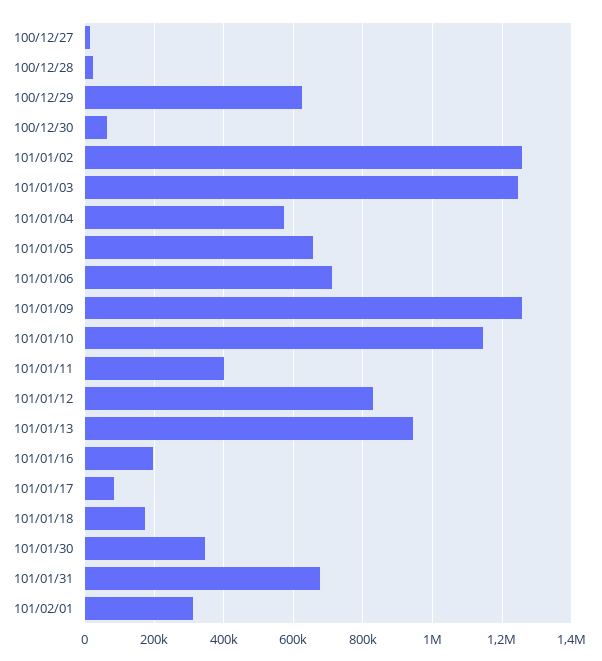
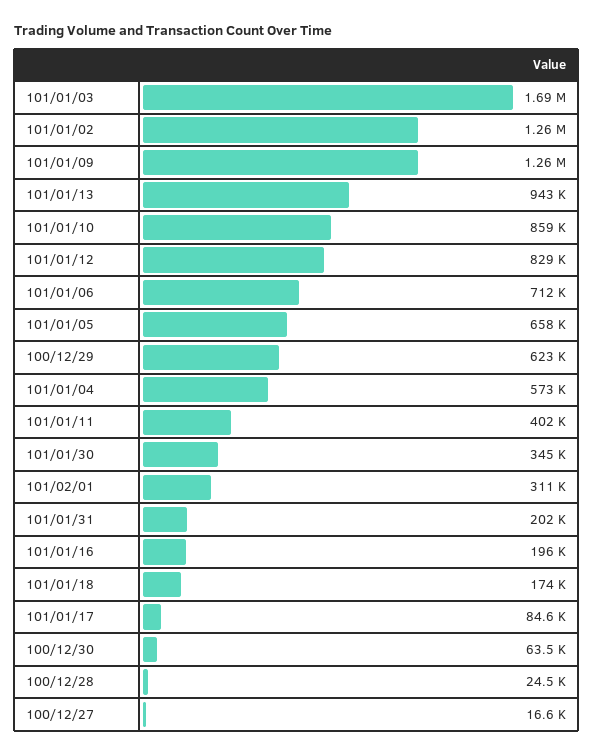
101/01/03: 1240000 -> 1690000
101/01/10: 1140000 -> 859000
101/01/31: 680000 -> 202000

